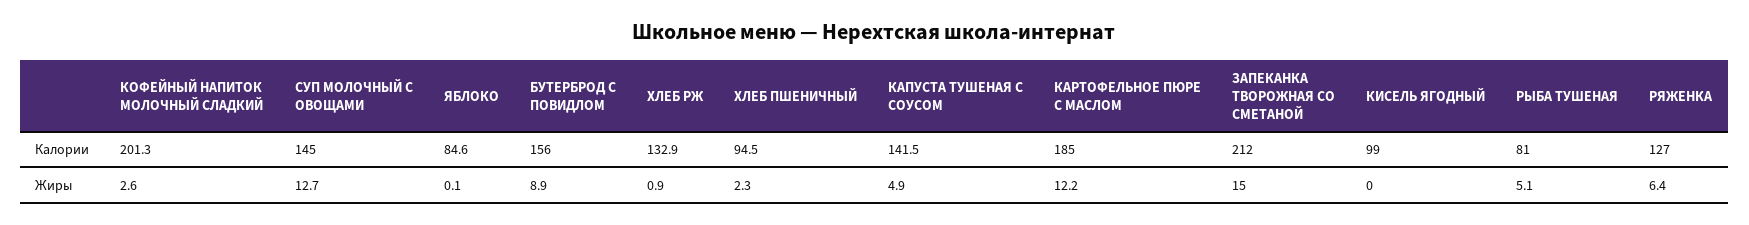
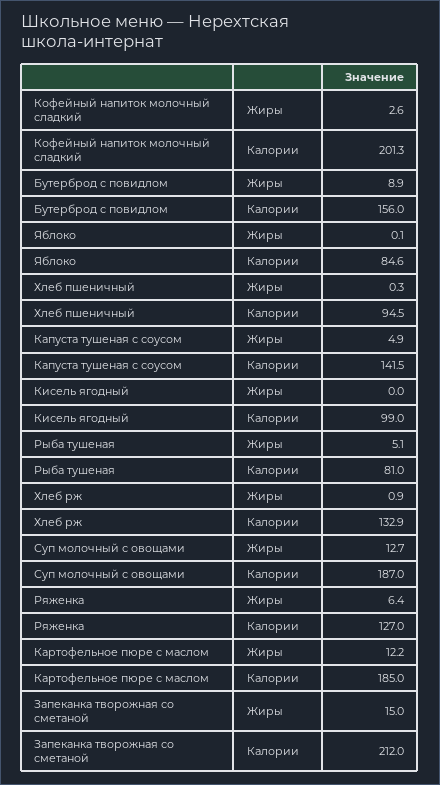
СУП МОЛОЧНЫЙ С ОВОЩАМИ, Калории: 145 -> 187
ХЛЕБ ПШЕНИЧНЫЙ, Жиры: 2.3 -> 0.3

